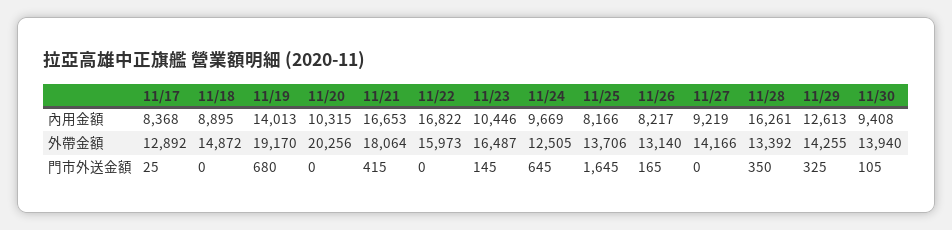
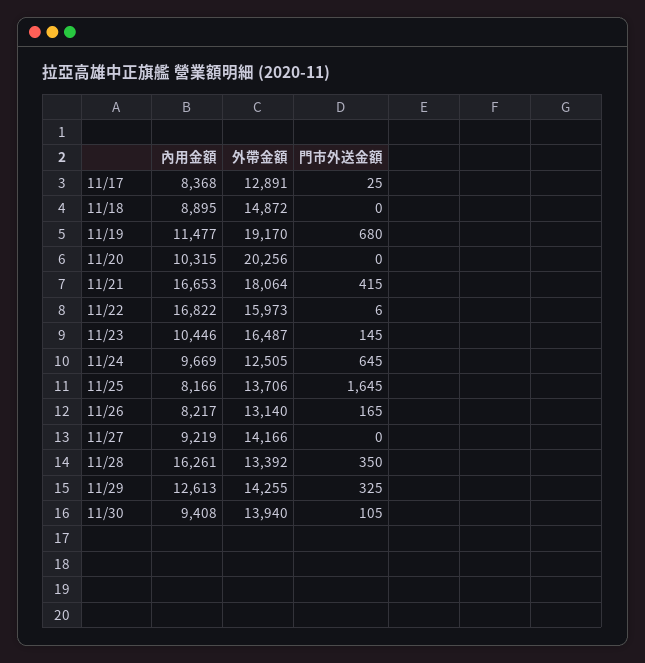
11/19, 內用金額: 14013 -> 11477
11/17, 外帶金額: 12892 -> 12891
11/22, 門市外送金額: 0 -> 6

